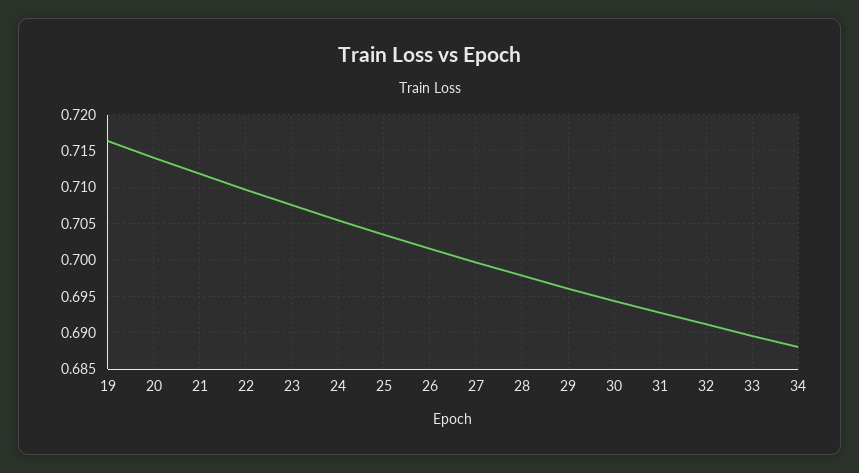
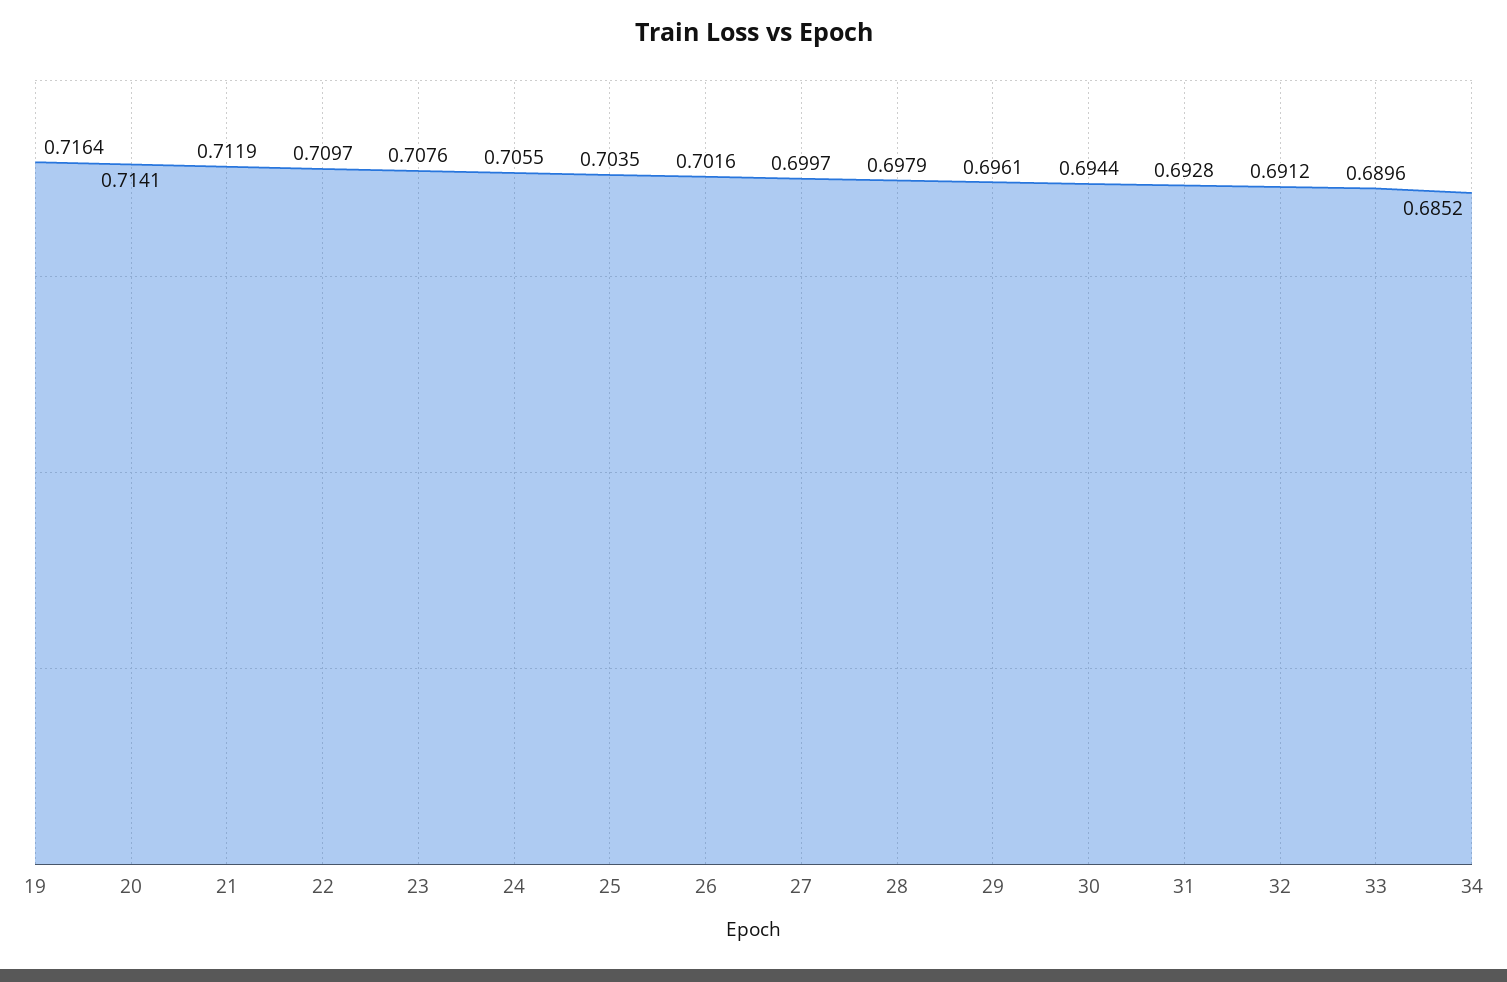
34: 0.688 -> 0.6852

